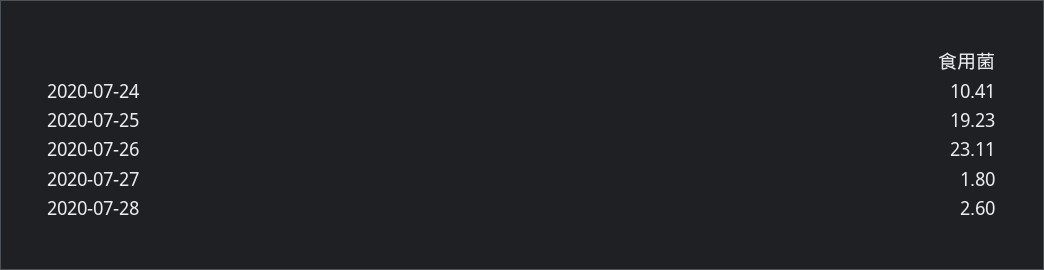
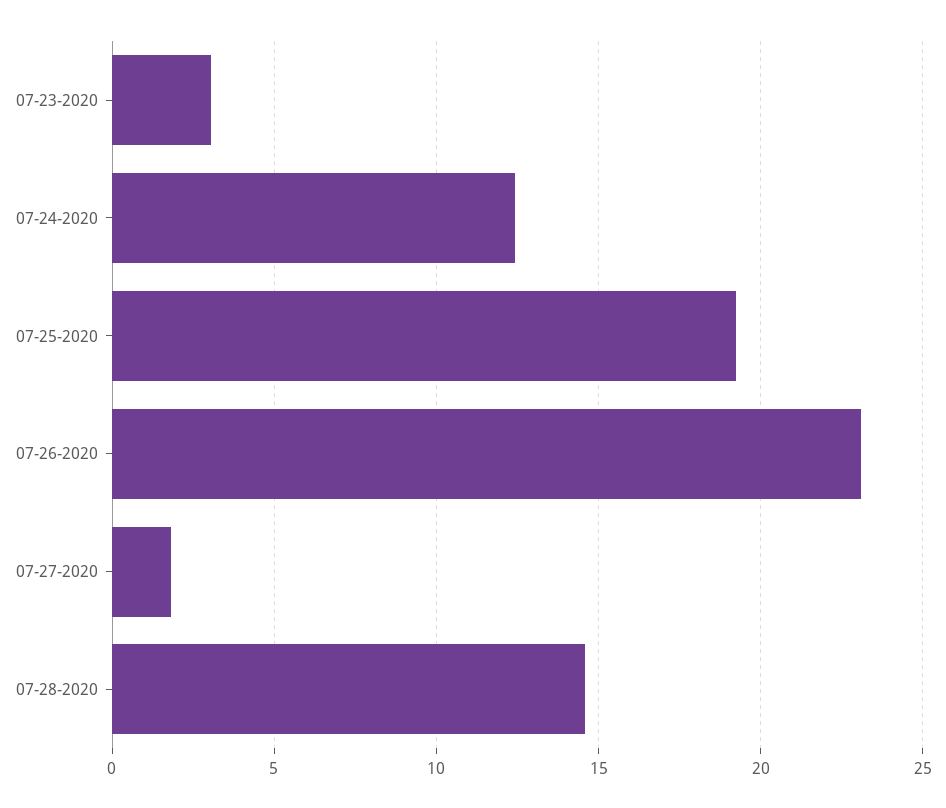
2020-07-24: 10.41 -> 12.5
2020-07-28: 2.6 -> 14.5
07-23-2020: none -> 3

